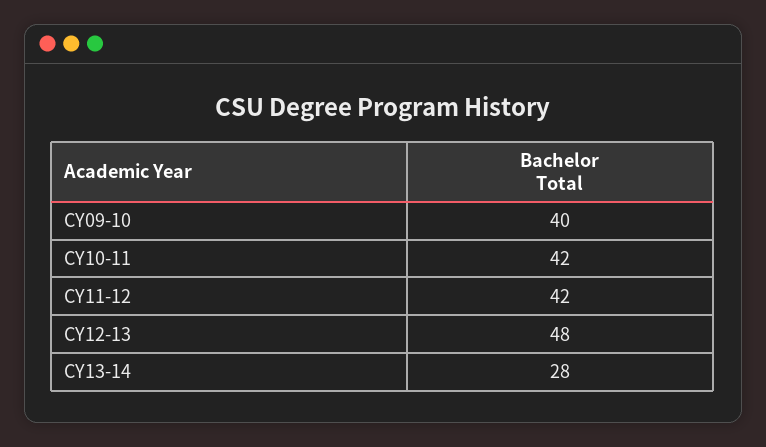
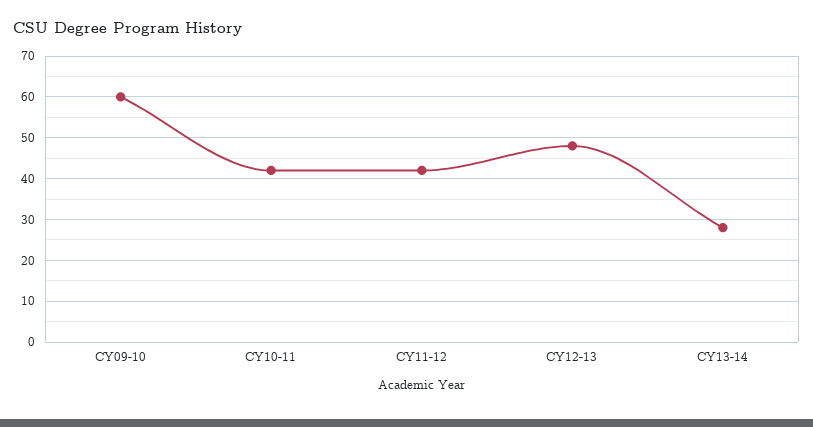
CY09-10: 40 -> 60

